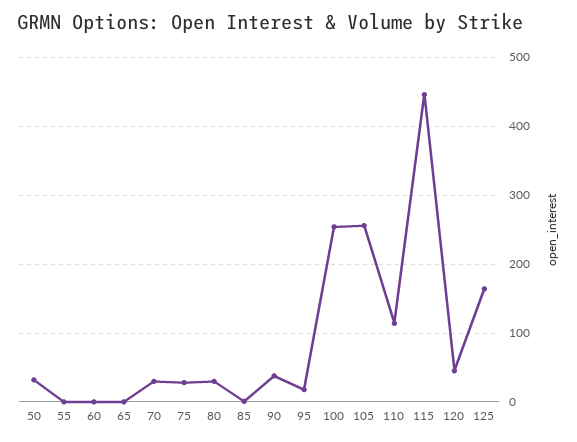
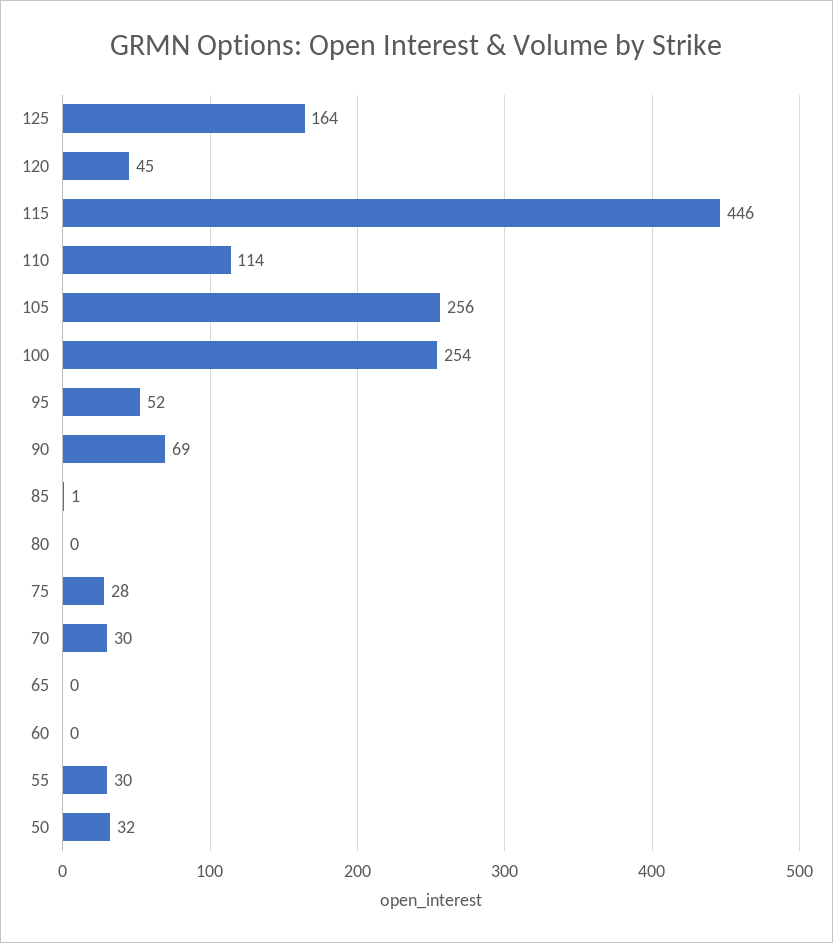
55: 0 -> 30
80: 30 -> 0
90: 40 -> 69
95: 20 -> 52

